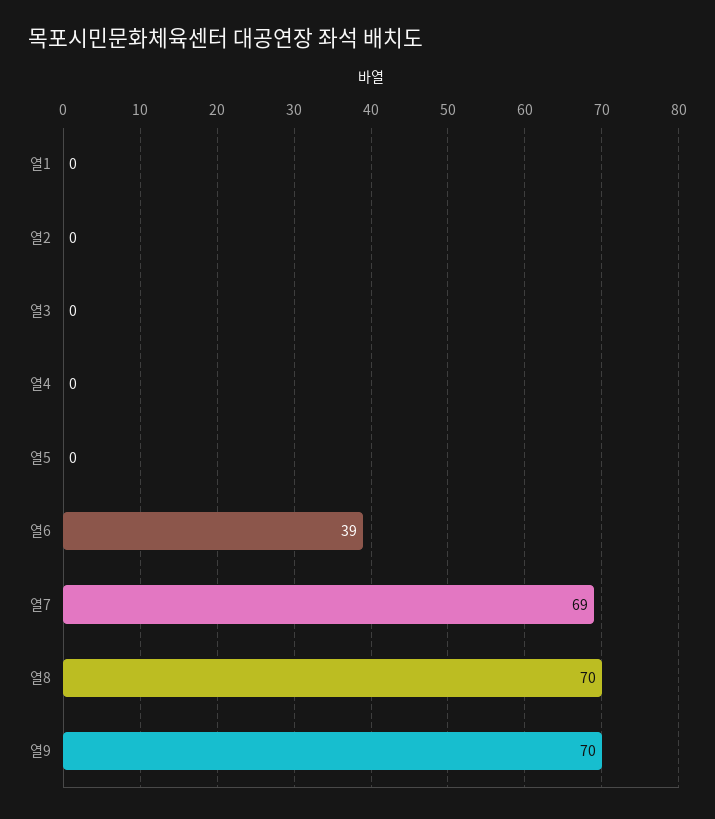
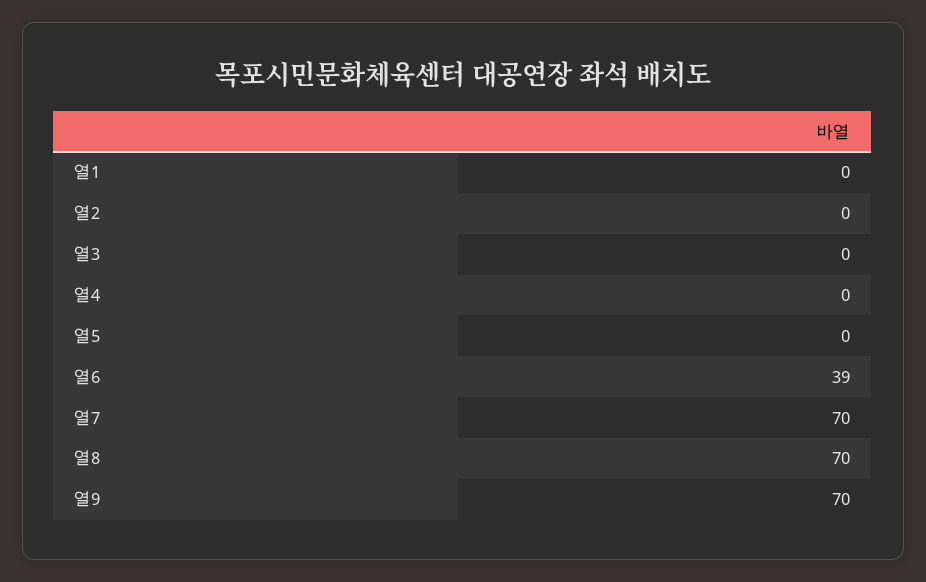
열7: 69 -> 70

